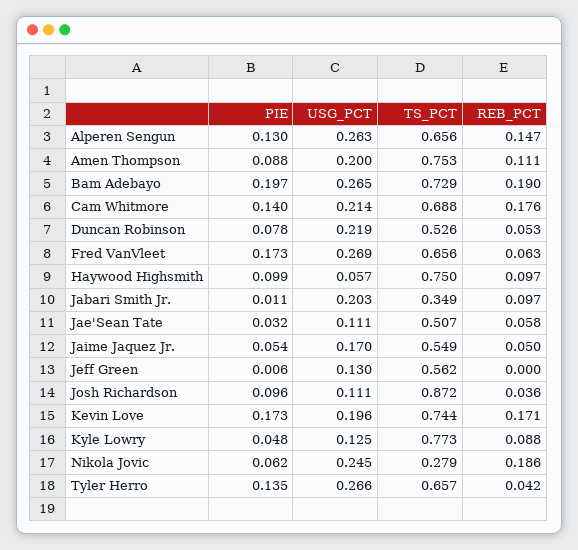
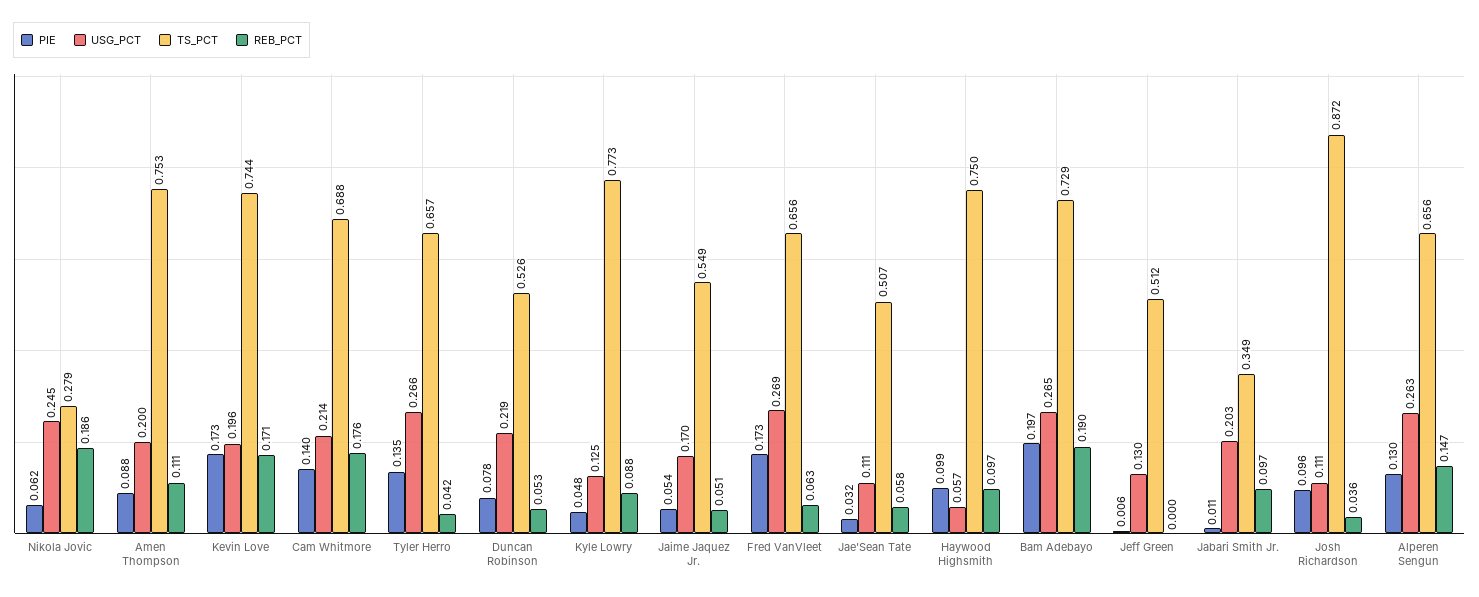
REB_PCT, Jaime Jaquez Jr.: 0.05 -> 0.051
TS_PCT, Jeff Green: 0.562 -> 0.512

